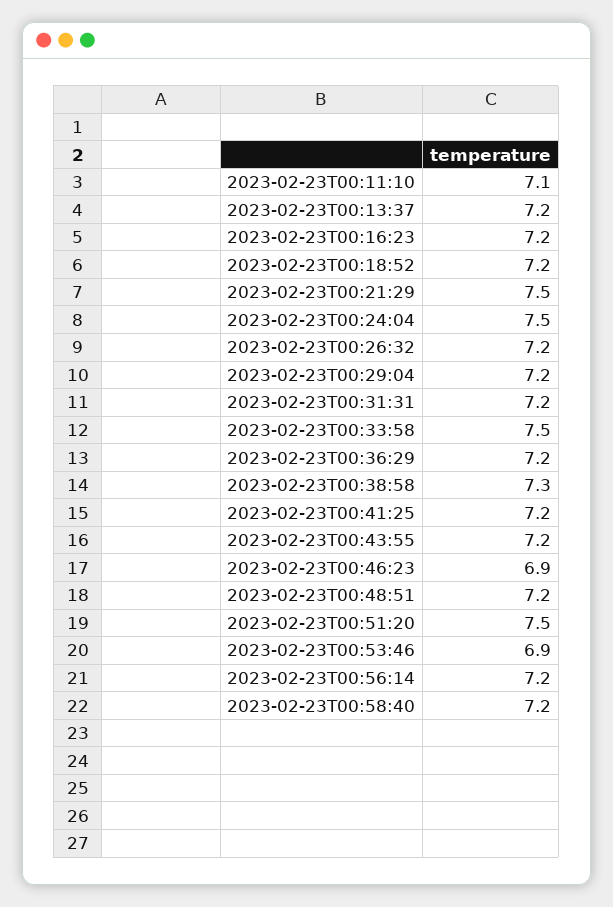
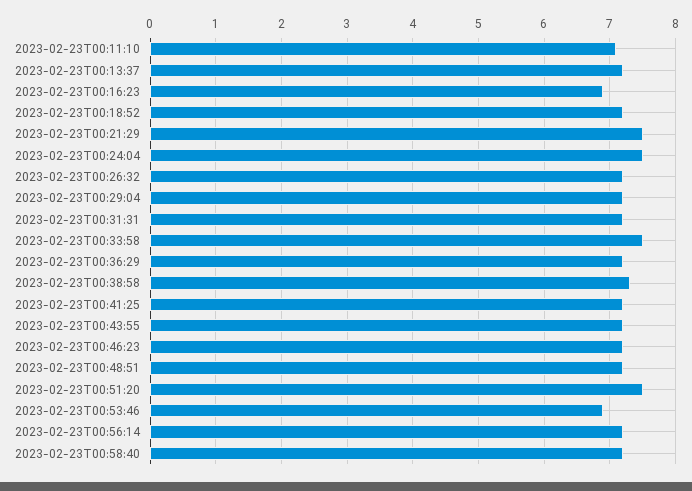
2023-02-23T00:16:23: 7.2 -> 6.9
2023-02-23T00:46:23: 6.9 -> 7.2

